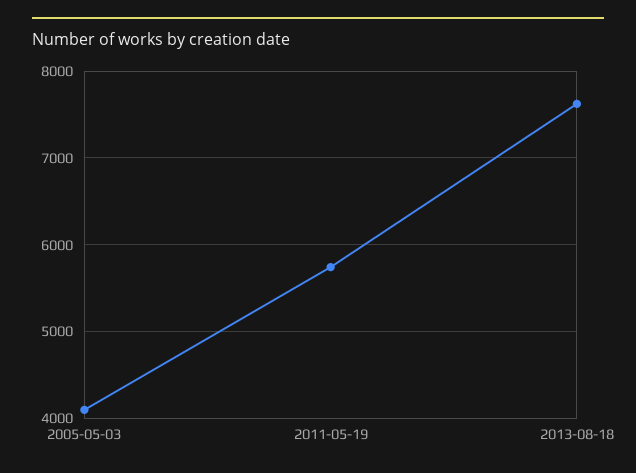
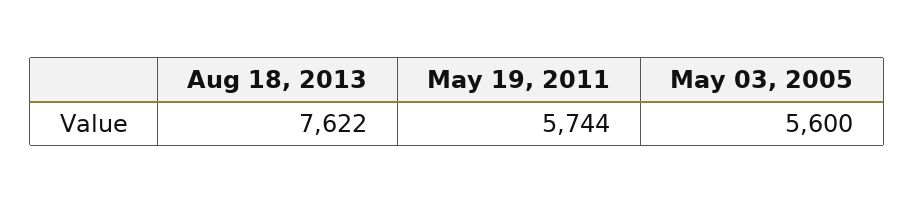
2005-05-03: 4100 -> 5600

